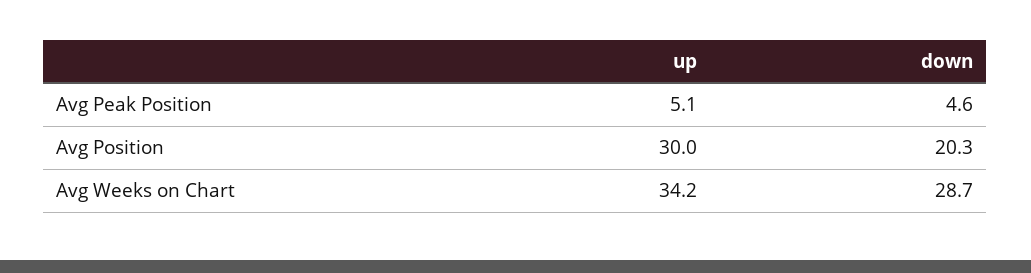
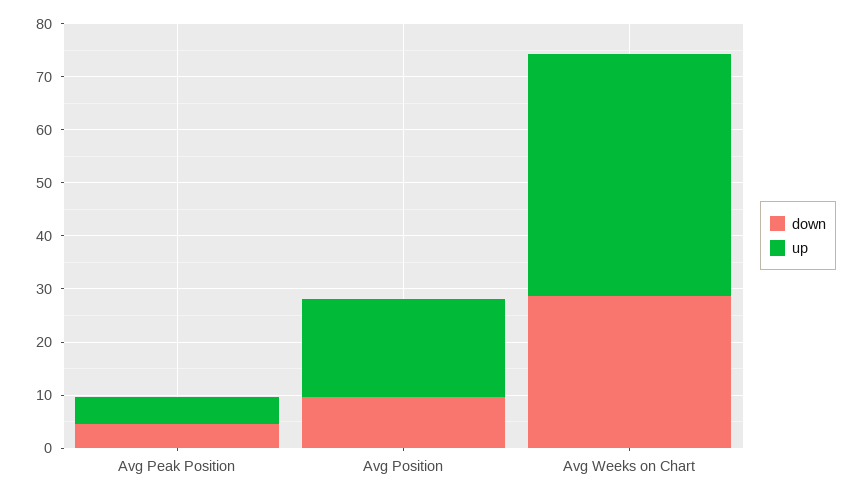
up, Avg Position: 30 -> 18
down, Avg Position: 20.3 -> 10
up, Avg Weeks on Chart: 34.2 -> 46

